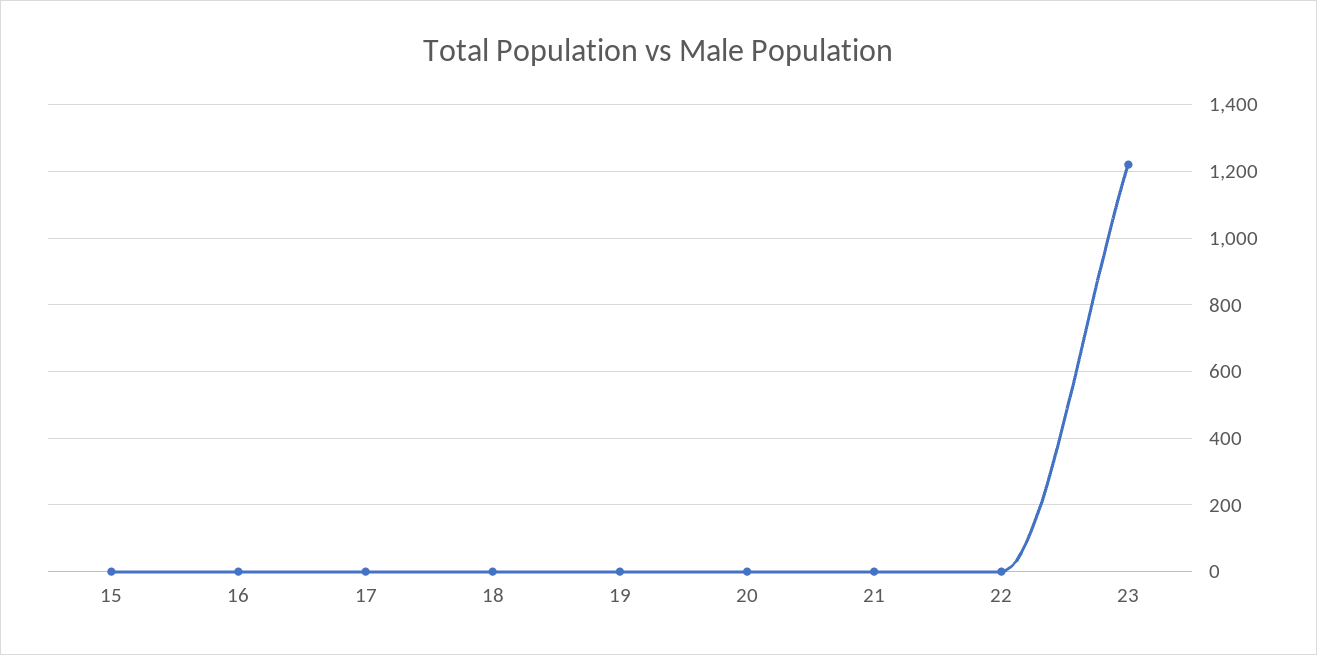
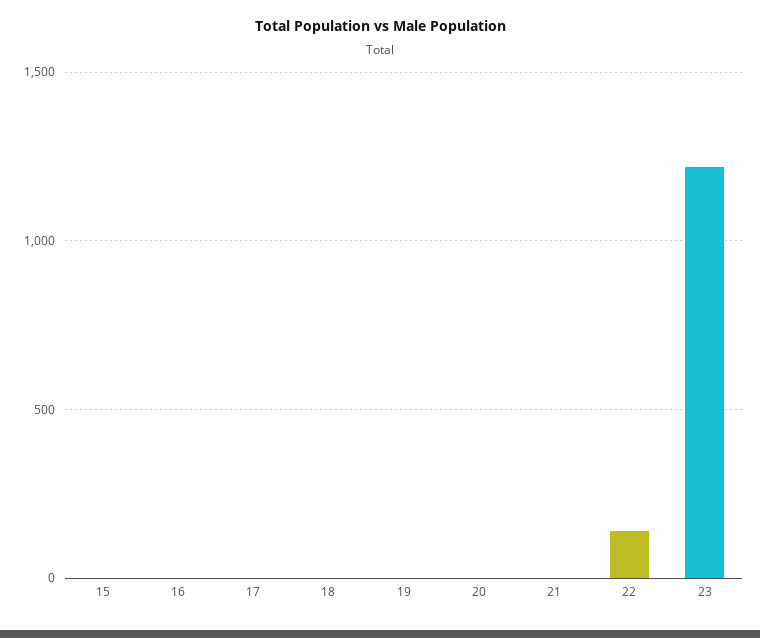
22: 0 -> 150

